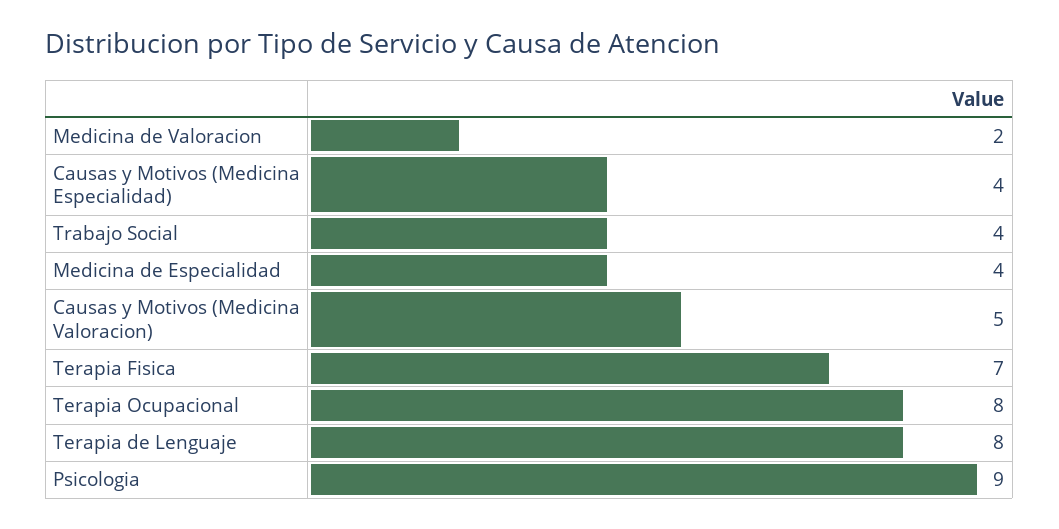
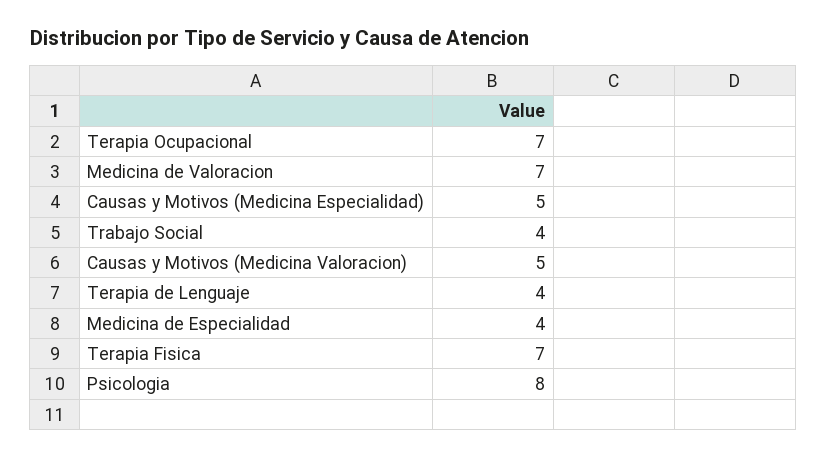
Medicina de Valoracion: 2 -> 7
Causas y Motivos (Medicina Especialidad): 4 -> 5
Terapia Ocupacional: 8 -> 7
Terapia de Lenguaje: 8 -> 4
Psicologia: 9 -> 8

